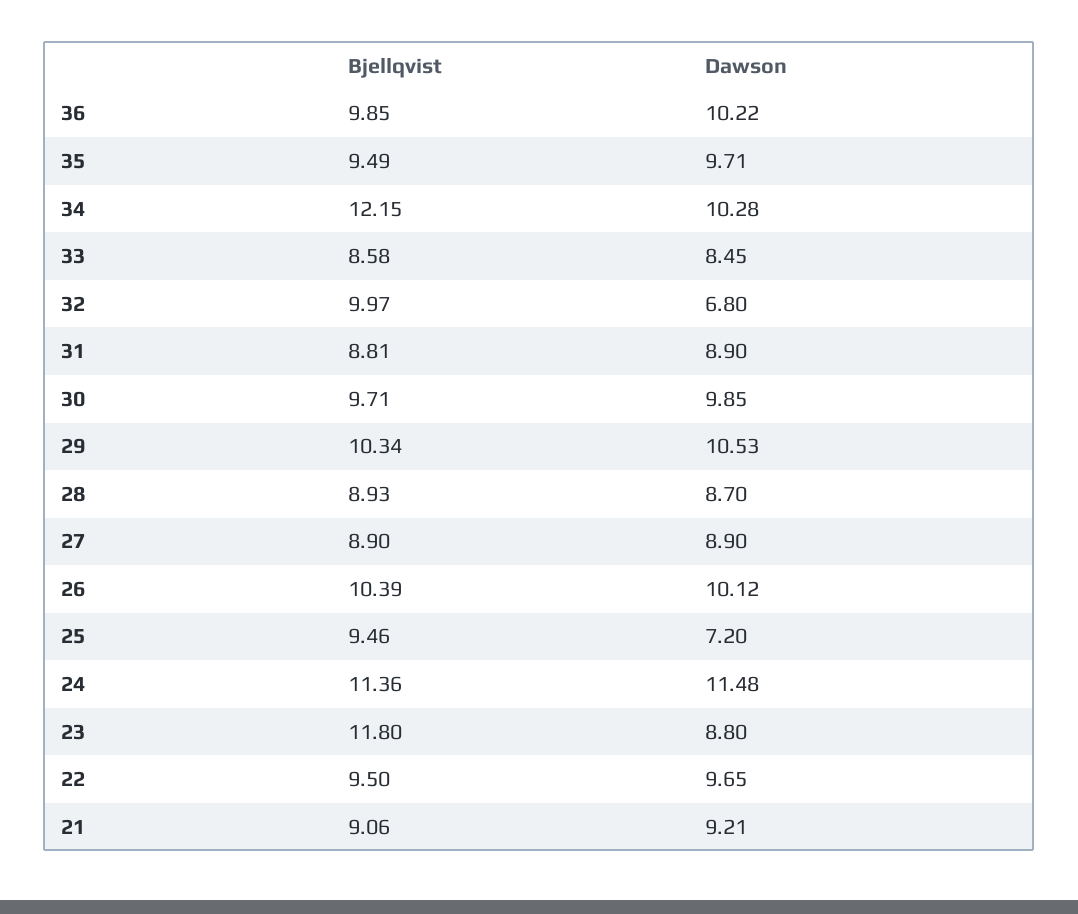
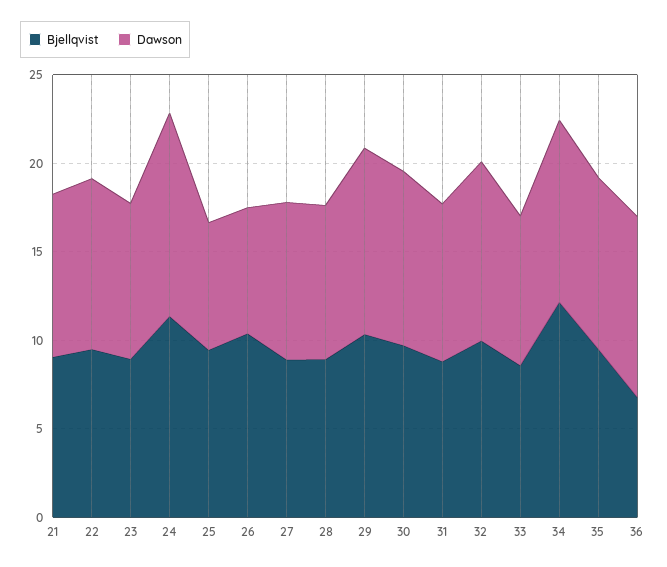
Bjellqvist, 36: 9.85 -> 7
Dawson, 32: 6.8 -> 10
Dawson, 26: 10.12 -> 7
Bjellqvist, 23: 11.8 -> 9

